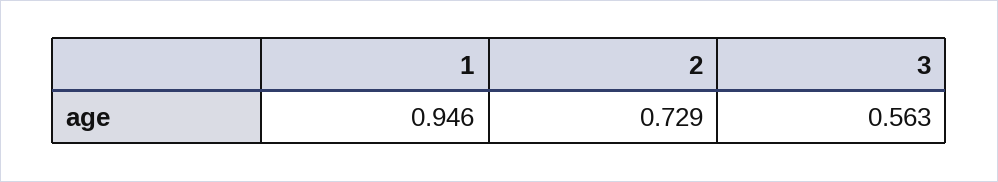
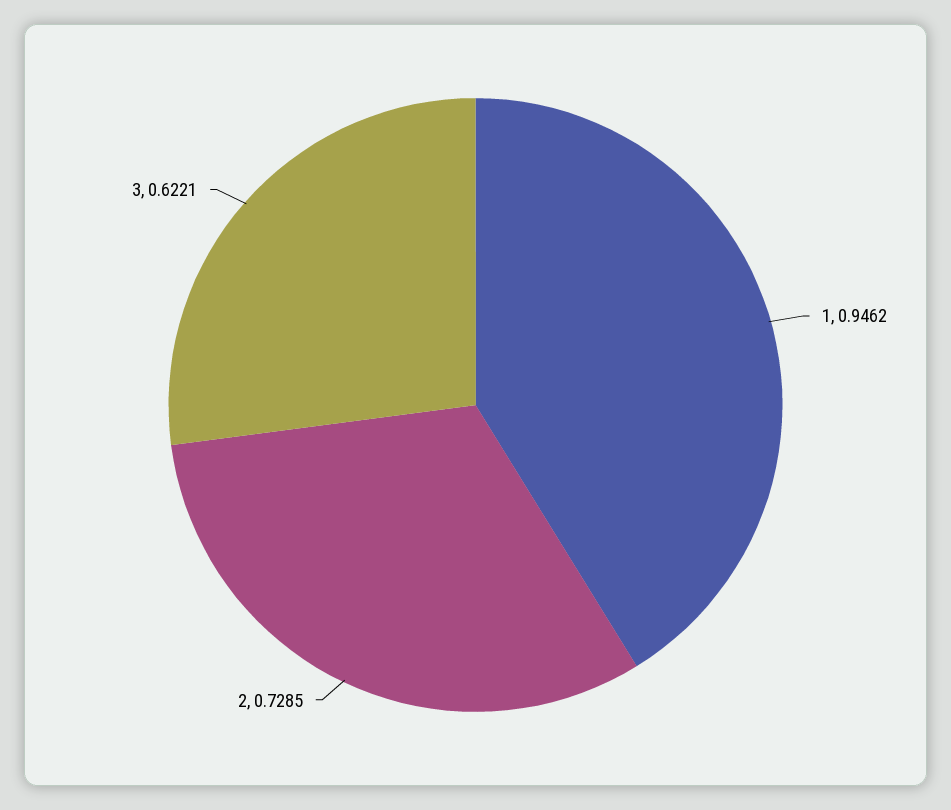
3: 0.563 -> 0.6221

